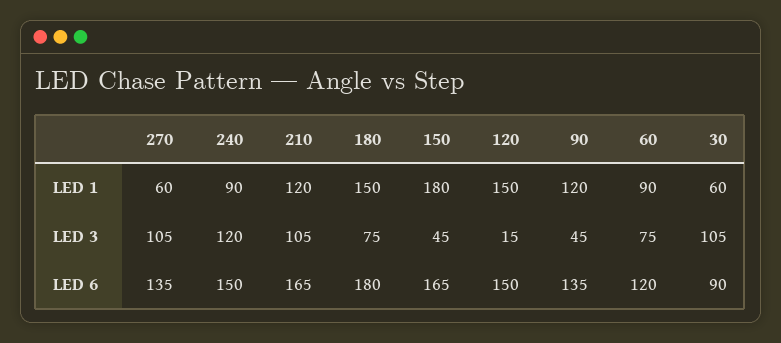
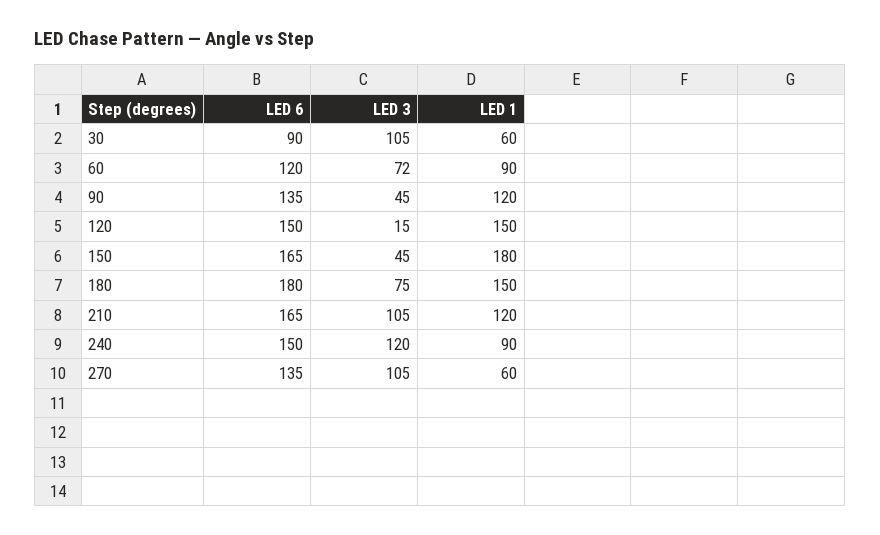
60, LED 3: 75 -> 72

